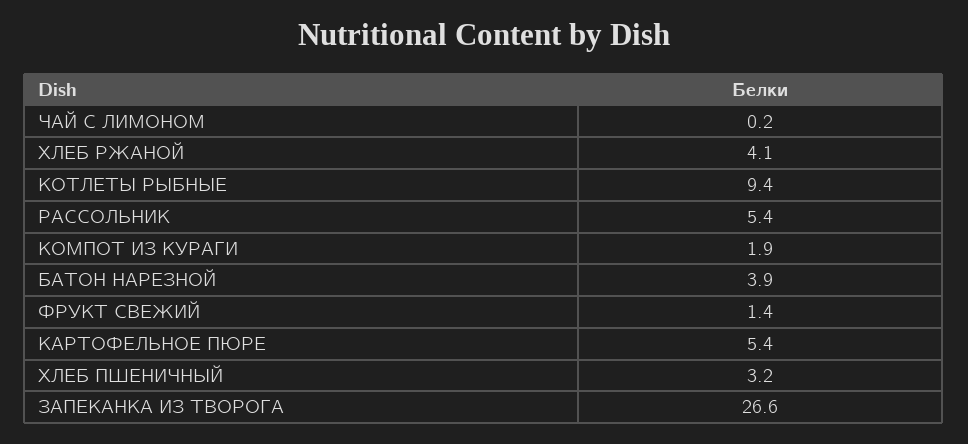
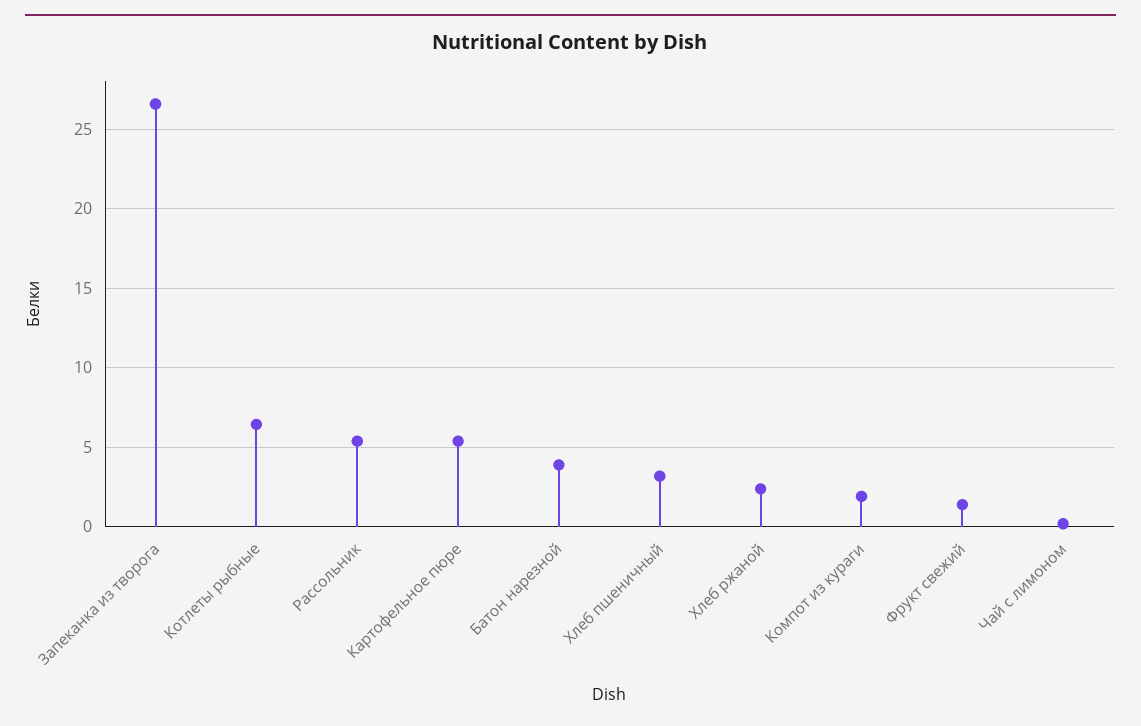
ХЛЕБ РЖАНОЙ: 4.1 -> 2.5
КОТЛЕТЫ РЫБНЫЕ: 9.4 -> 6.5

